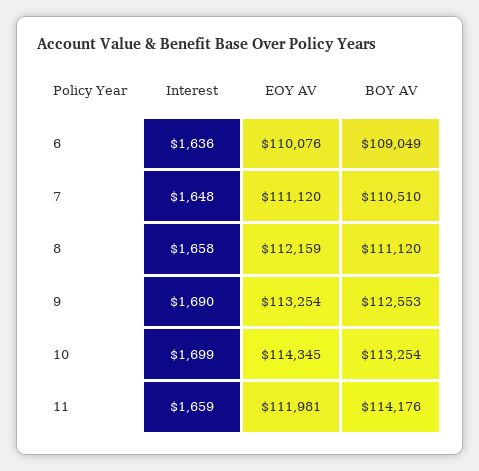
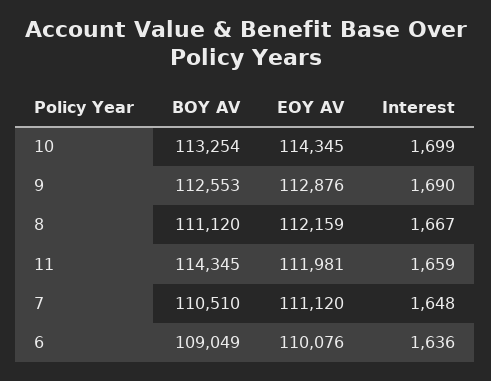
Interest, 8: 1658 -> 1667
EOY AV, 9: 113254 -> 112876
BOY AV, 11: 114176 -> 114345

